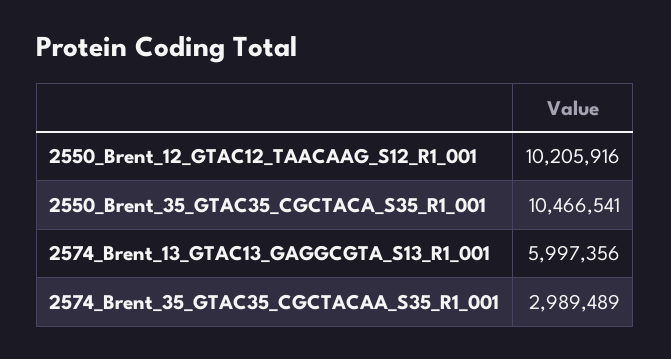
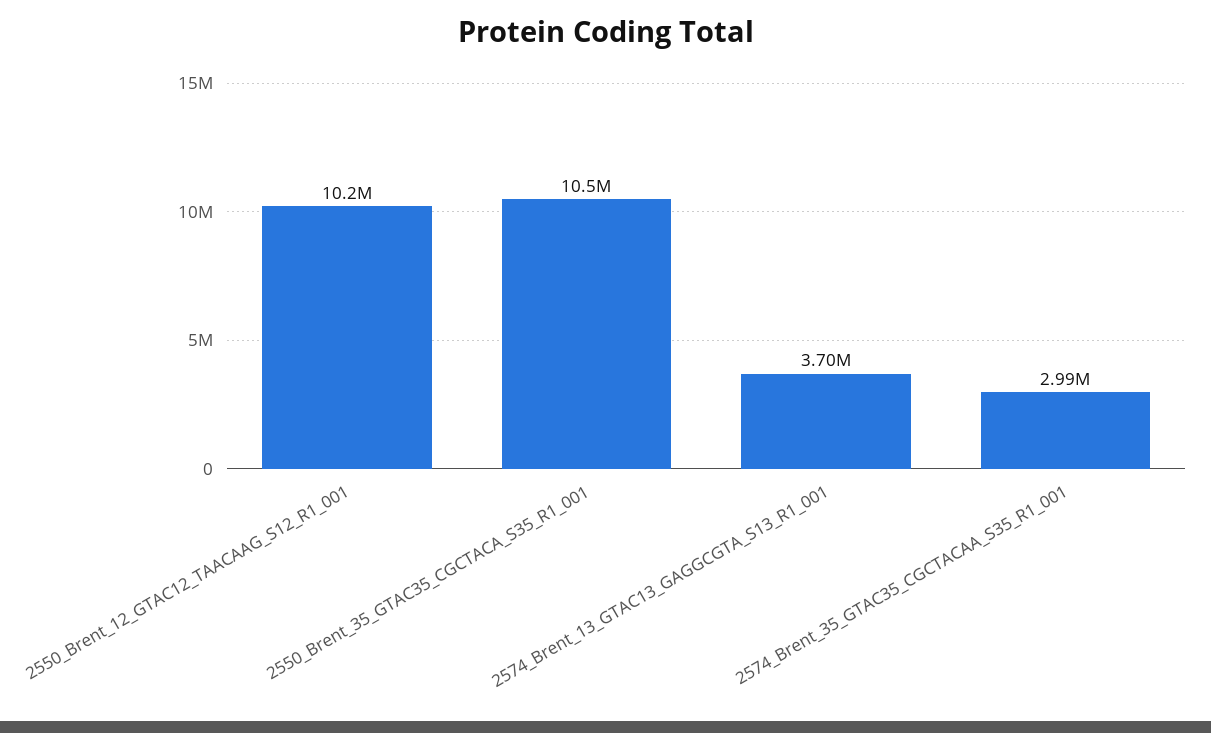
2574_Brent_13_GTAC13_GAGGCGTA_S13_R1_001: 5997356 -> 3700000

